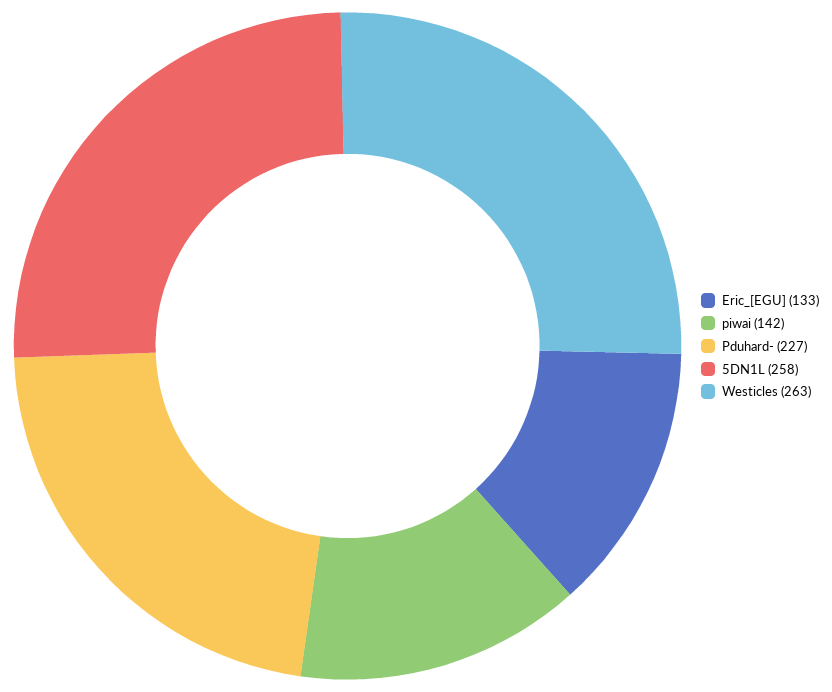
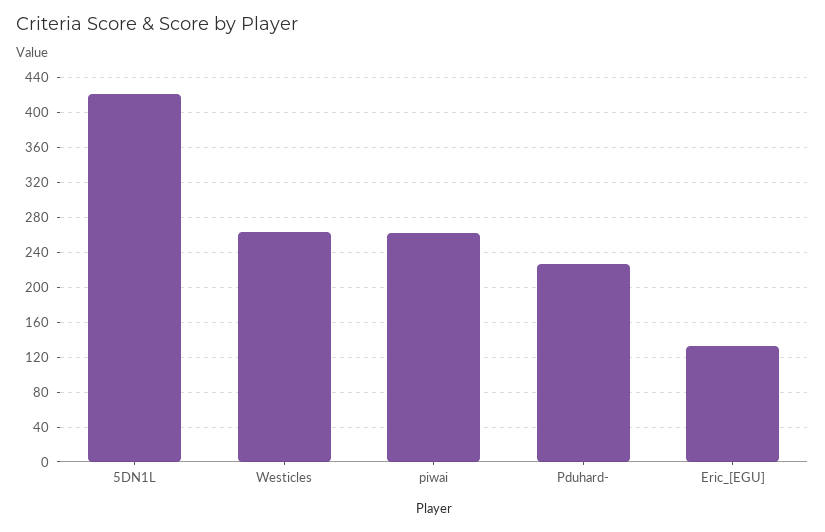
piwai: 142 -> 260
5DN1L: 258 -> 420

